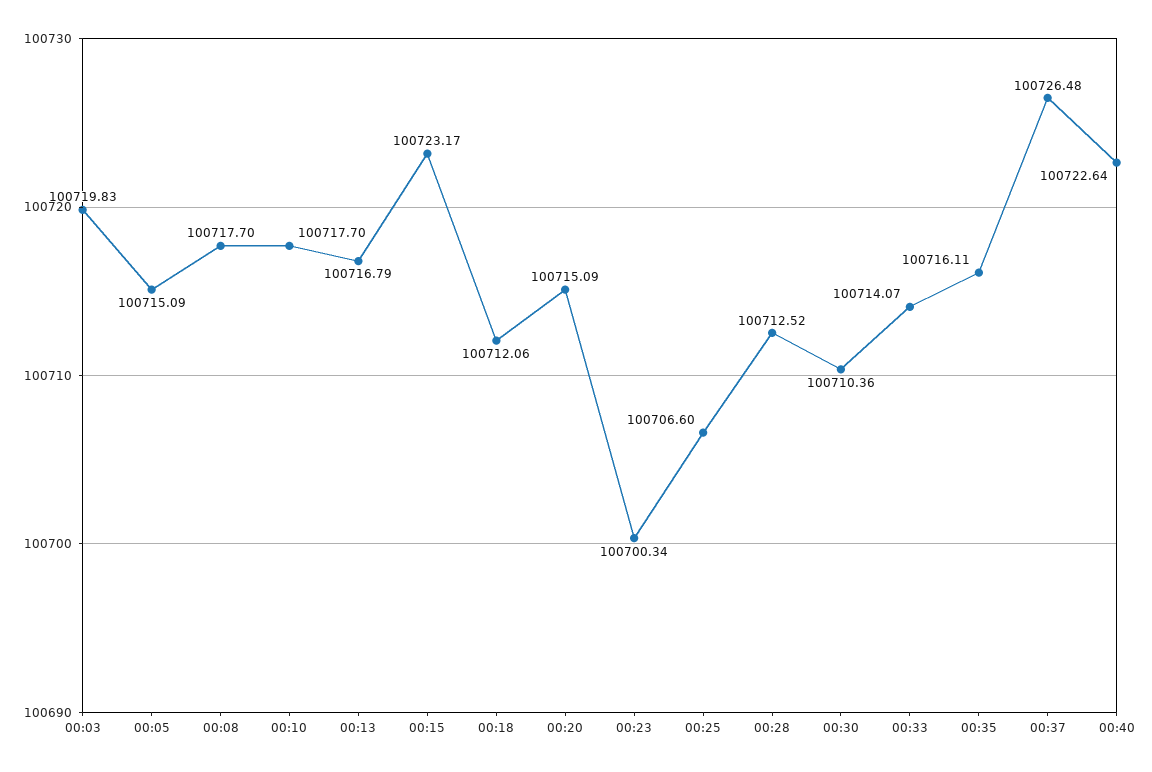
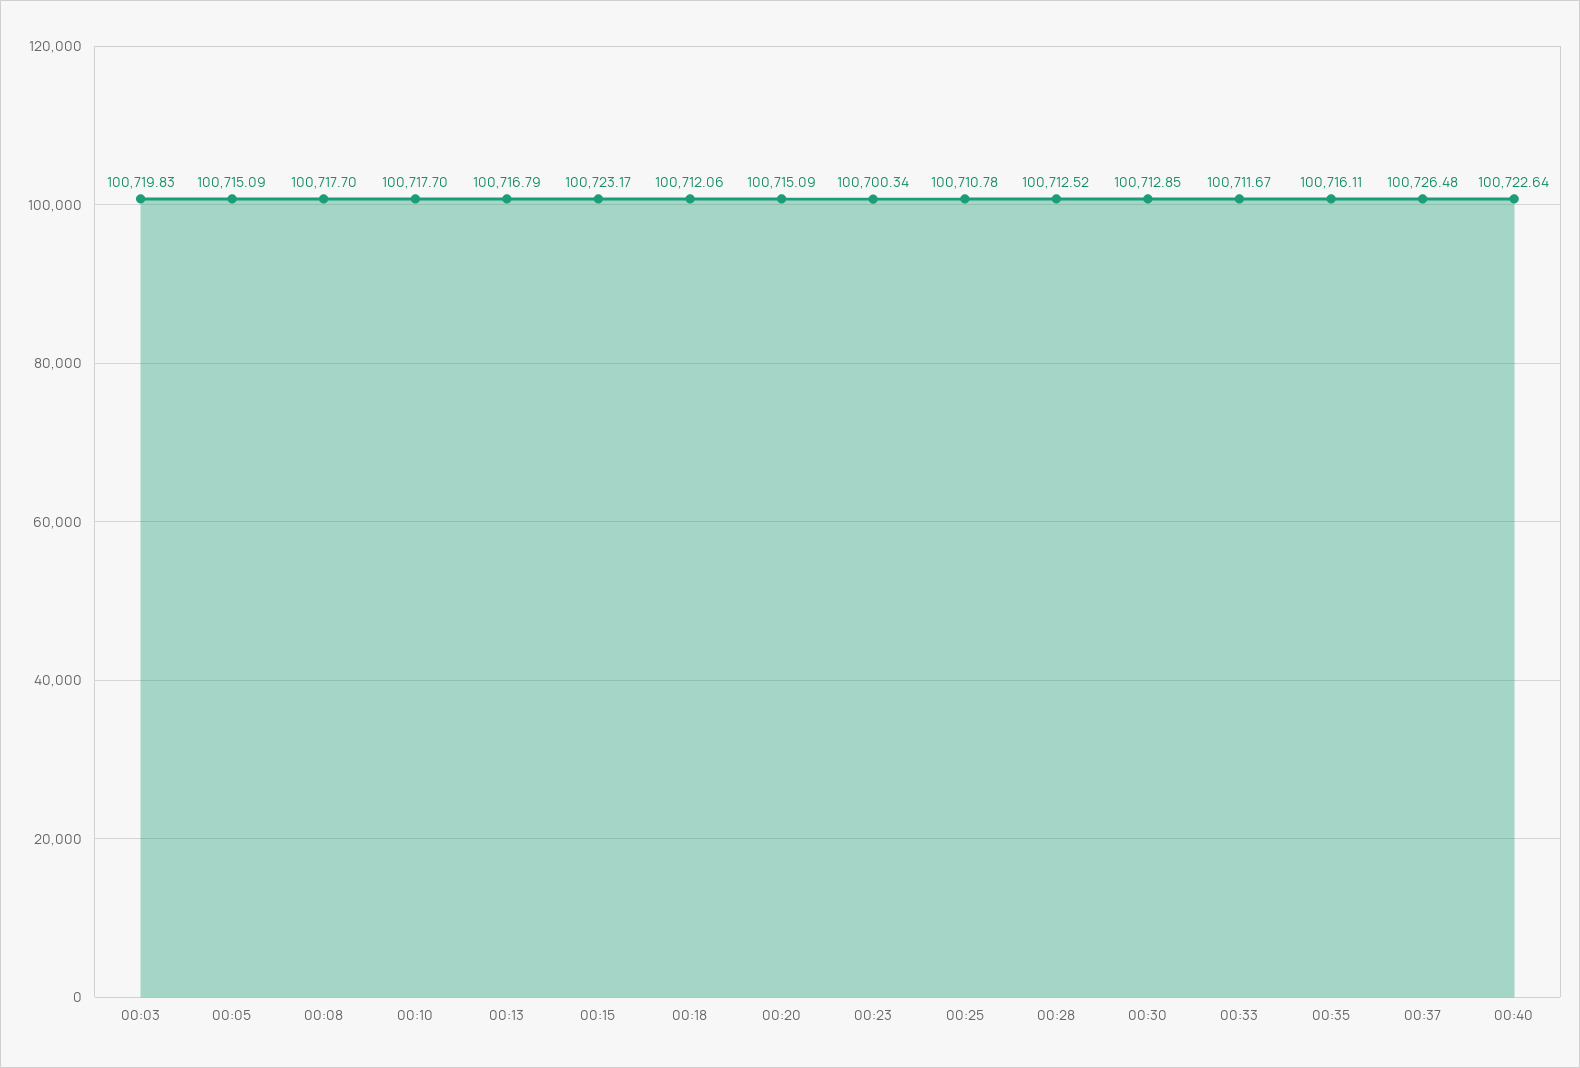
00:25: 100706.6 -> 100710.78
00:30: 100710.36 -> 100712.85
00:33: 100714.07 -> 100711.67

